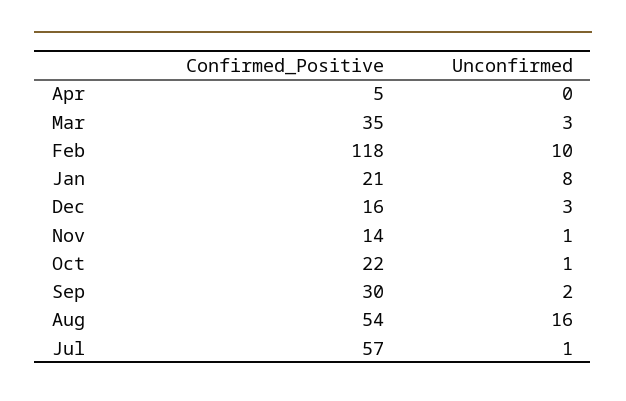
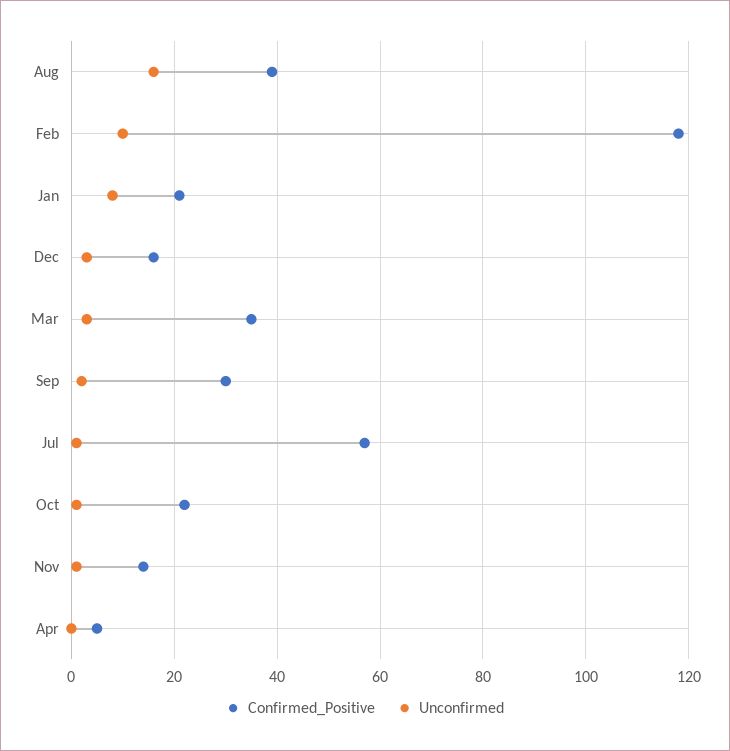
Confirmed_Positive, Aug: 54 -> 40

